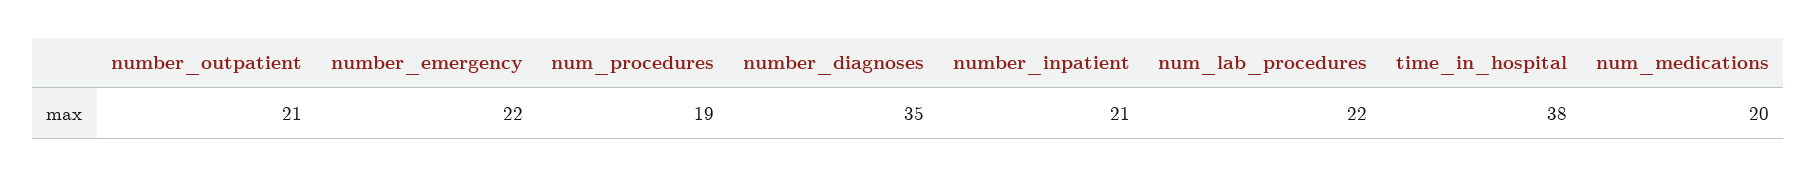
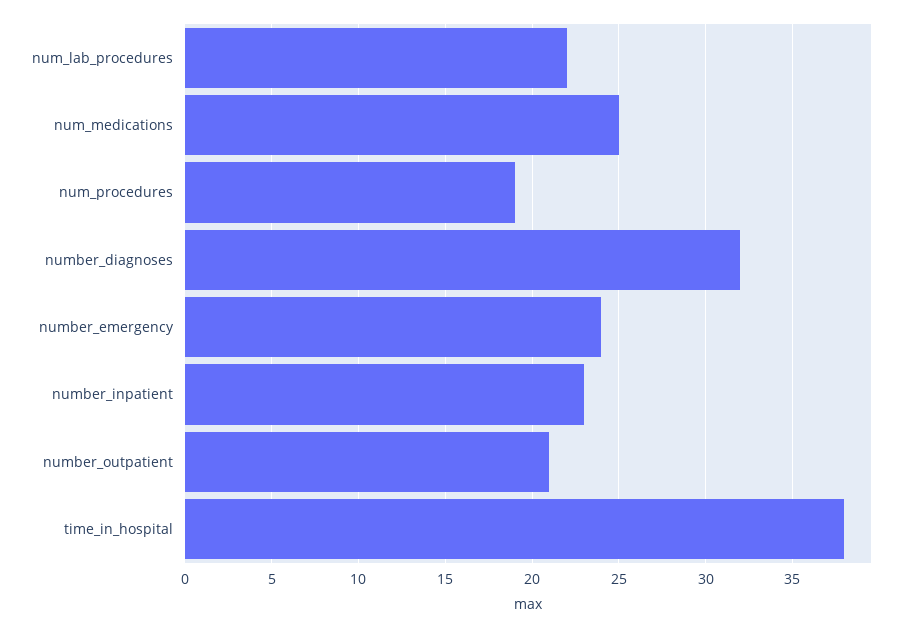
number_emergency: 22 -> 24
number_diagnoses: 35 -> 32
number_inpatient: 21 -> 23
num_medications: 20 -> 25

